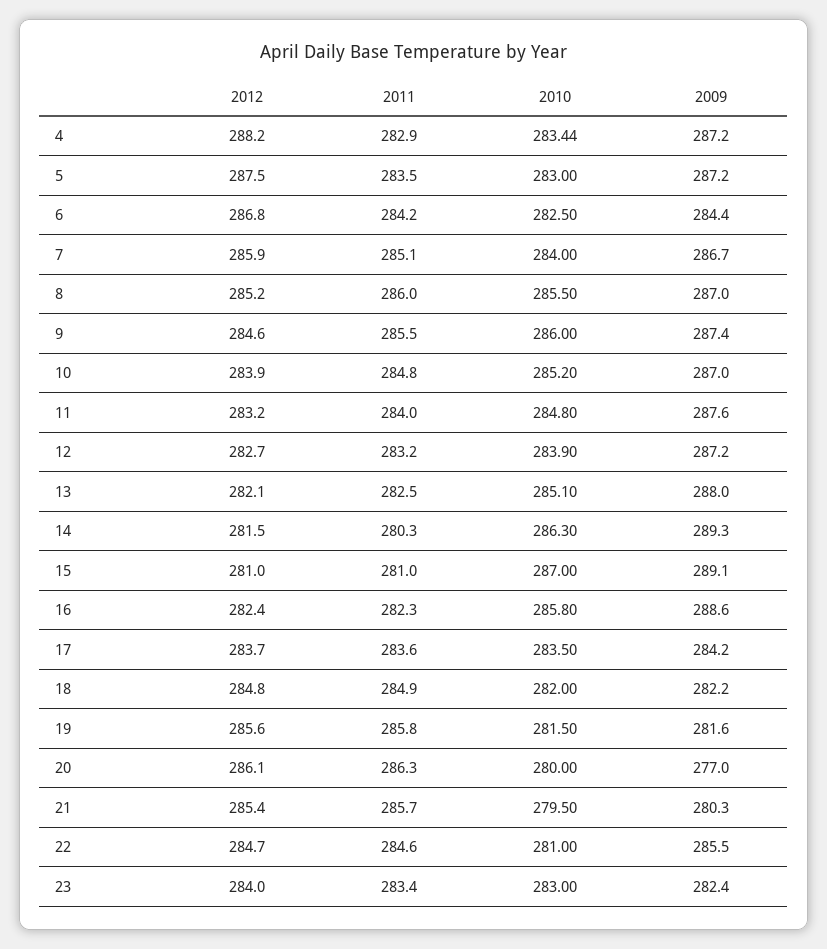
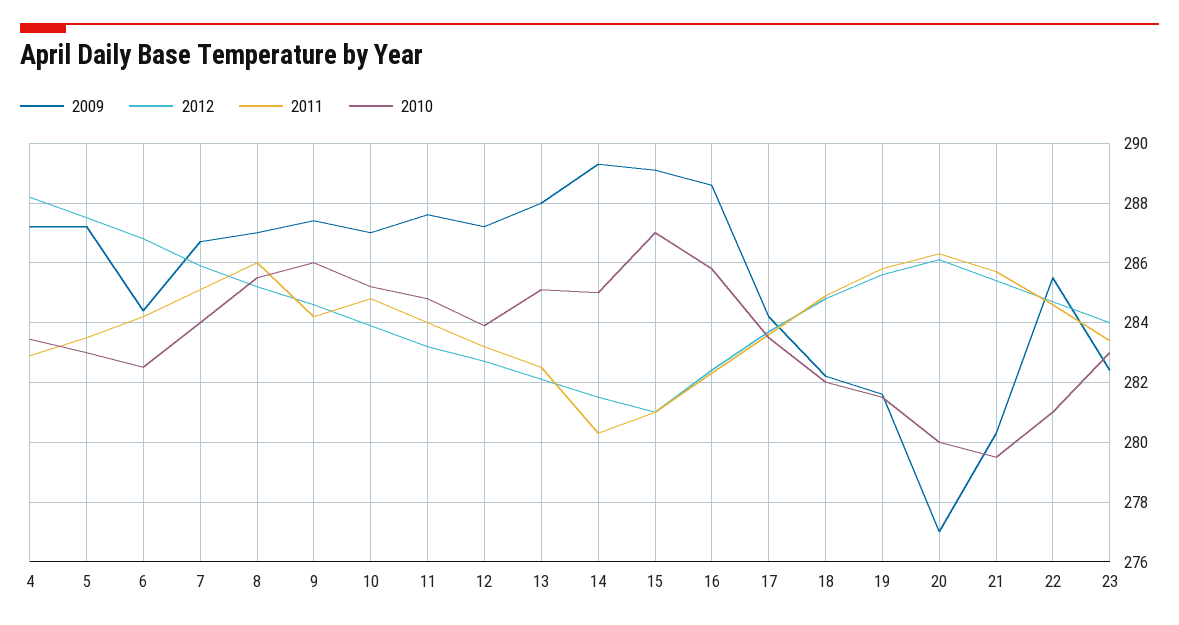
2011, 9: 285.5 -> 284.25
2010, 14: 286.3 -> 285

